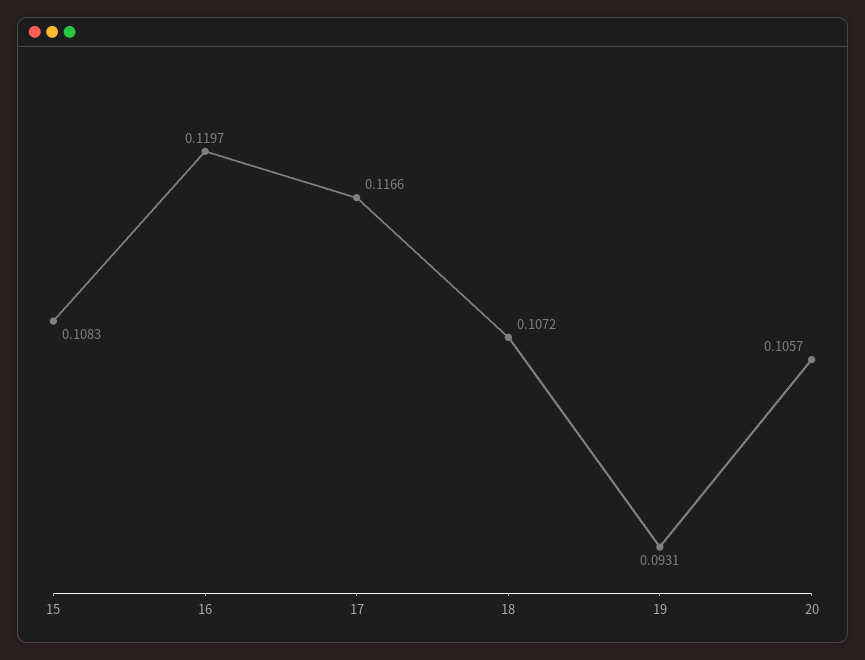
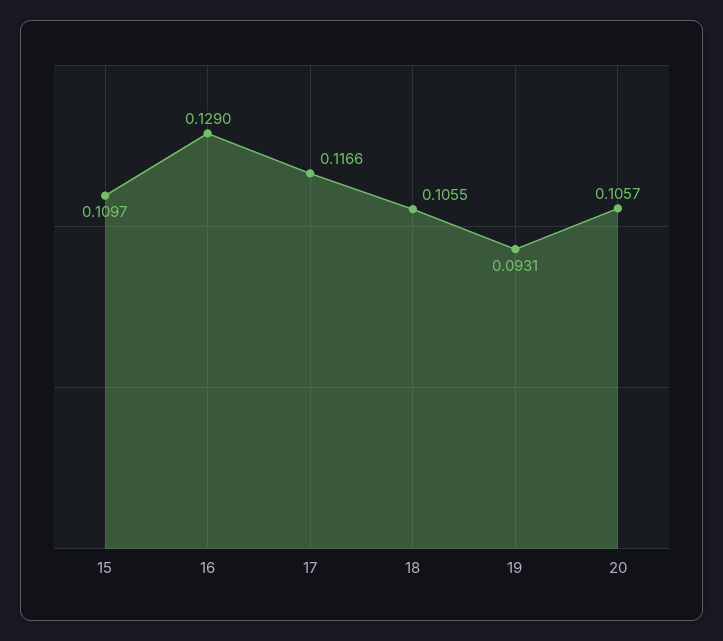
15: 0.1083 -> 0.1097
16: 0.1197 -> 0.129
18: 0.1072 -> 0.1055

